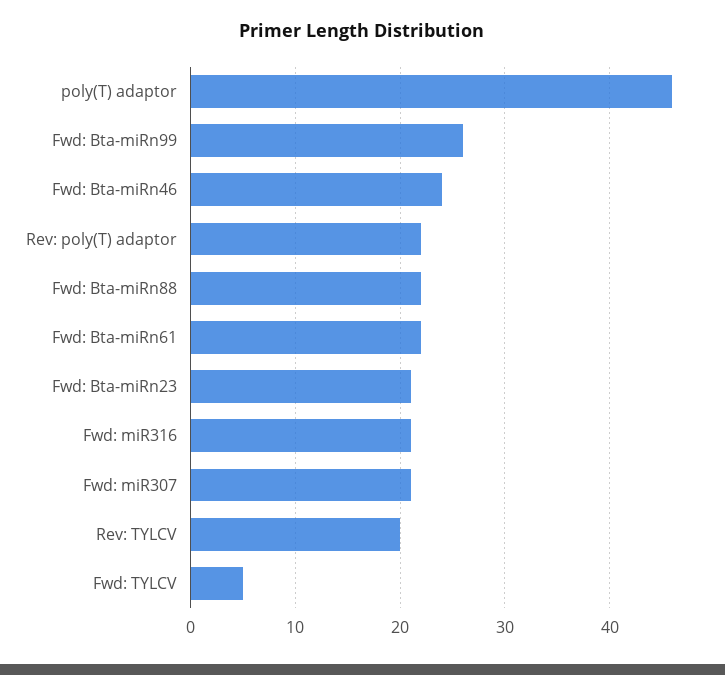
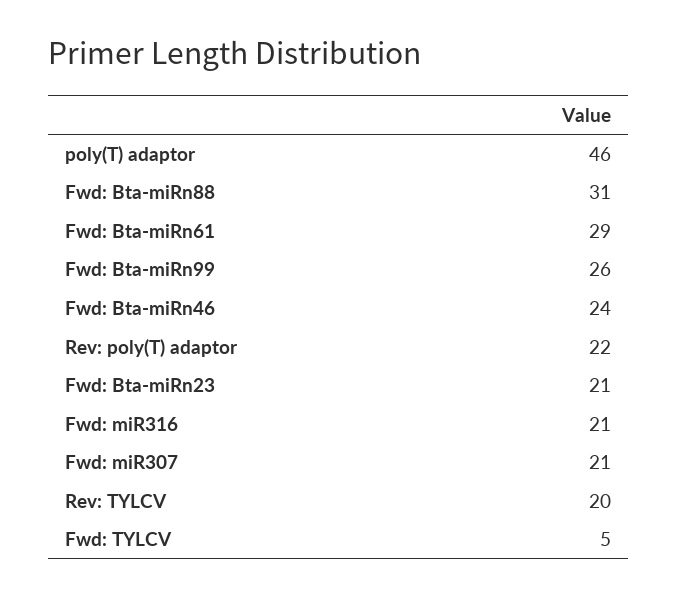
Fwd: Bta-miRn88: 22 -> 31
Fwd: Bta-miRn61: 22 -> 29

